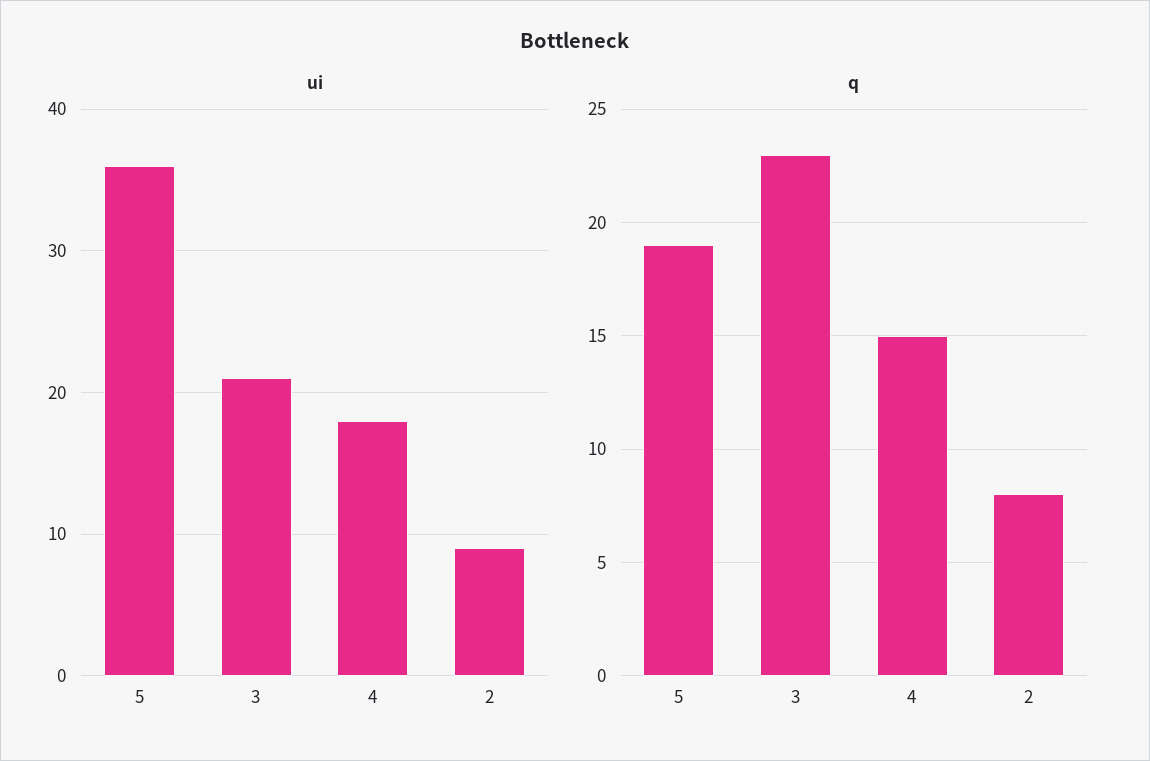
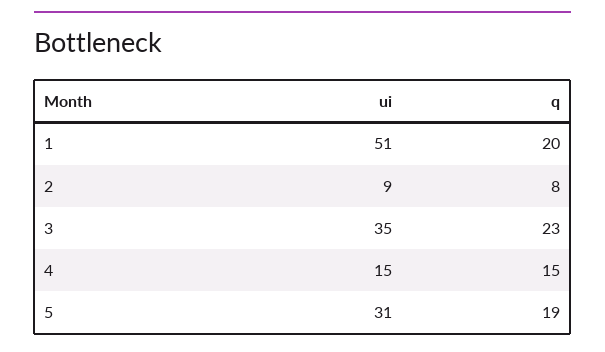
ui, 5: 36 -> 31
ui, 3: 21 -> 35
ui, 4: 18 -> 15
ui, 1: none -> 51
q, 1: none -> 20

